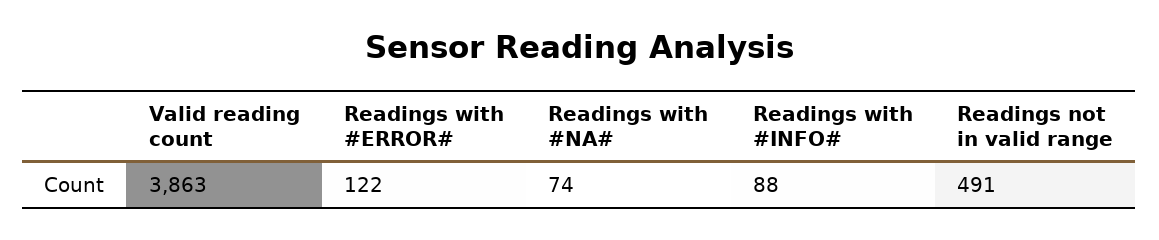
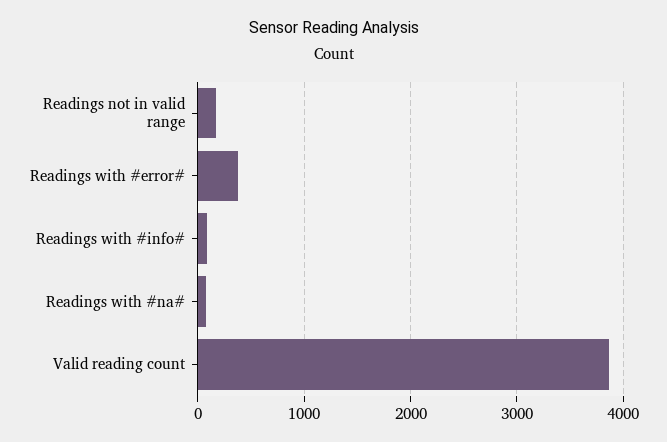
Readings with #ERROR#: 122 -> 400
Readings not in valid range: 491 -> 200

